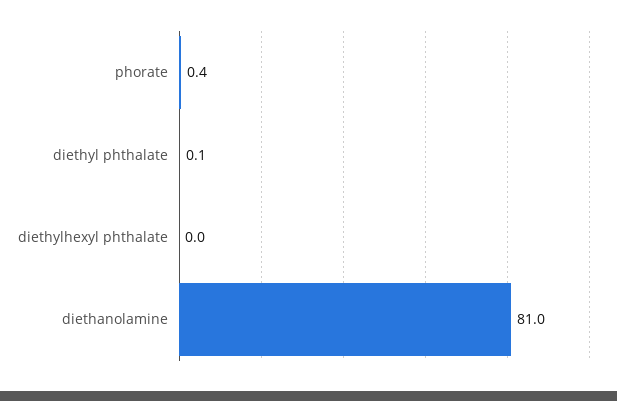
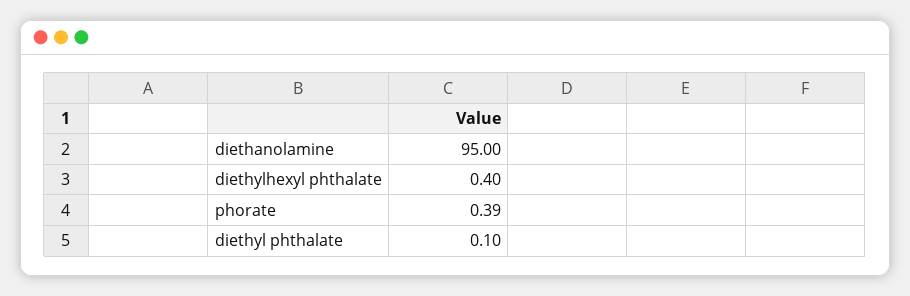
diethylhexyl phthalate: 0 -> 0.4
diethanolamine: 81 -> 95

